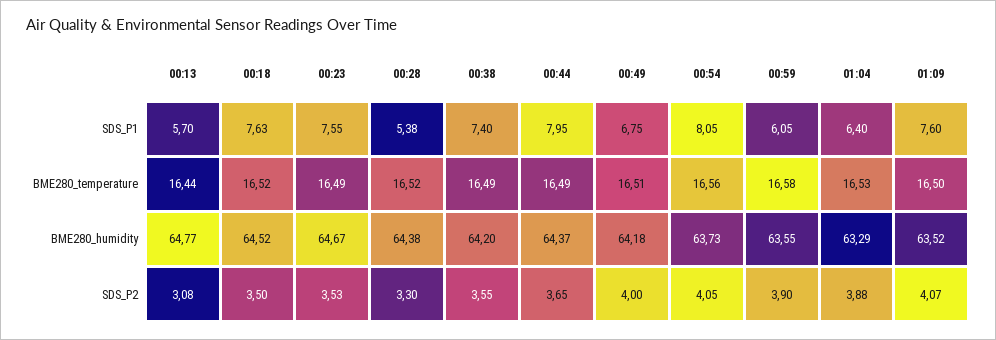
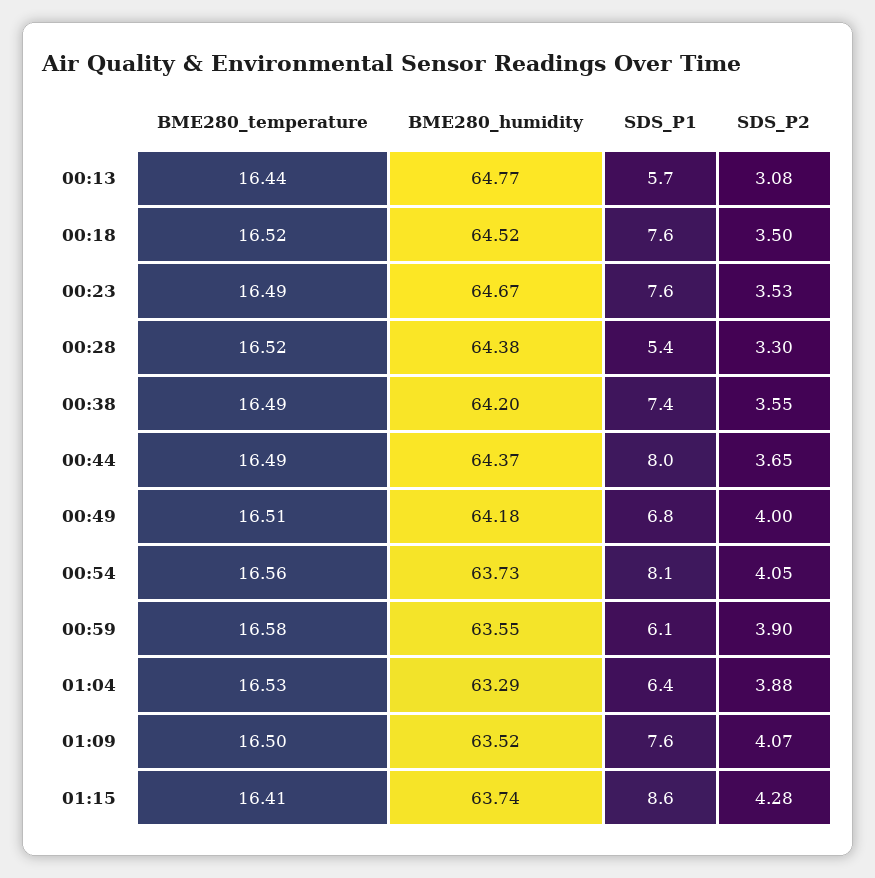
01:15, BME280_temperature: none -> 16.41
01:15, BME280_humidity: none -> 63.74
01:15, SDS_P1: none -> 8.6
01:15, SDS_P2: none -> 4.28

